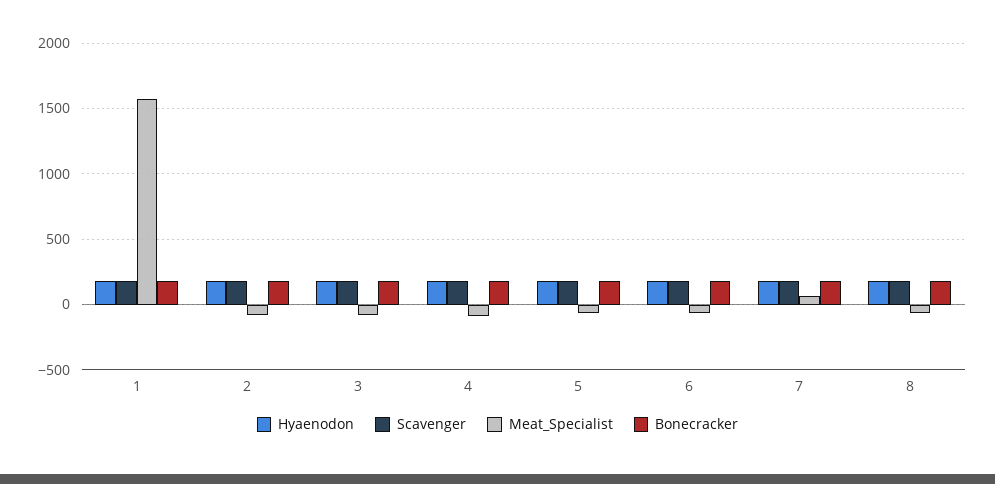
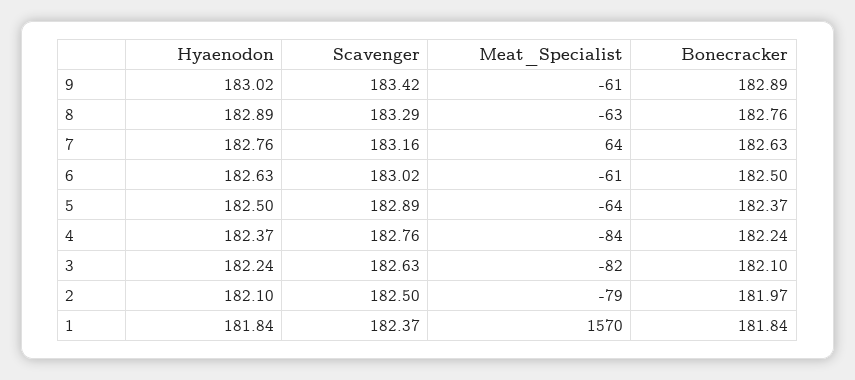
Hyaenodon, 9: none -> 183.02
Scavenger, 9: none -> 183.42
Meat_Specialist, 9: none -> -61
Bonecracker, 9: none -> 182.89

